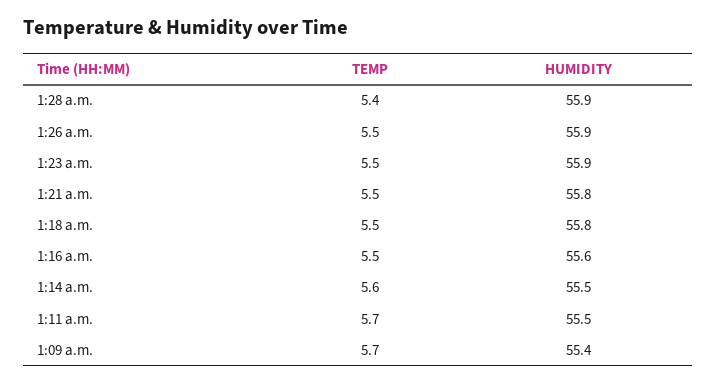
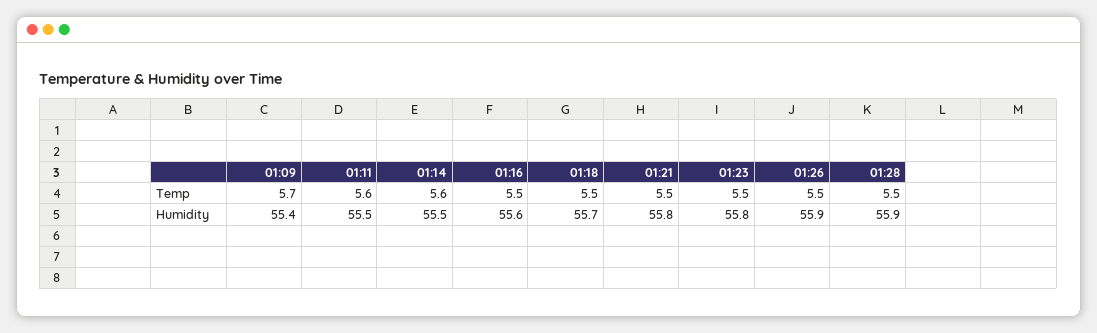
TEMP, 1:28 a.m.: 5.4 -> 5.5
HUMIDITY, 1:23 a.m.: 55.9 -> 55.8
HUMIDITY, 1:18 a.m.: 55.8 -> 55.7
TEMP, 1:11 a.m.: 5.7 -> 5.6

